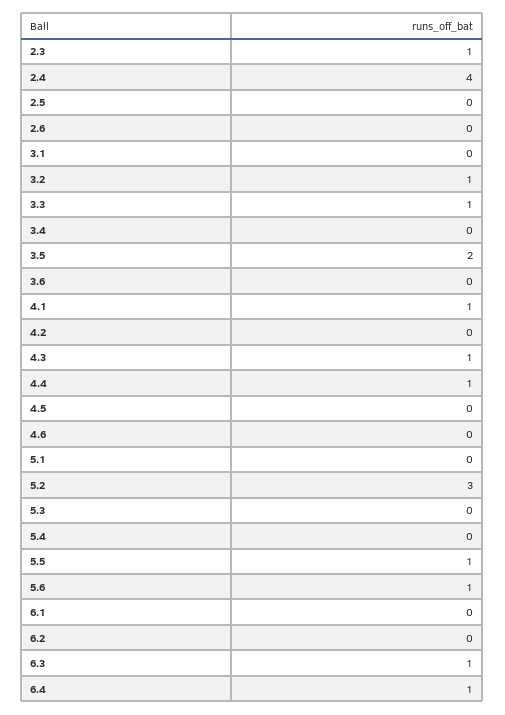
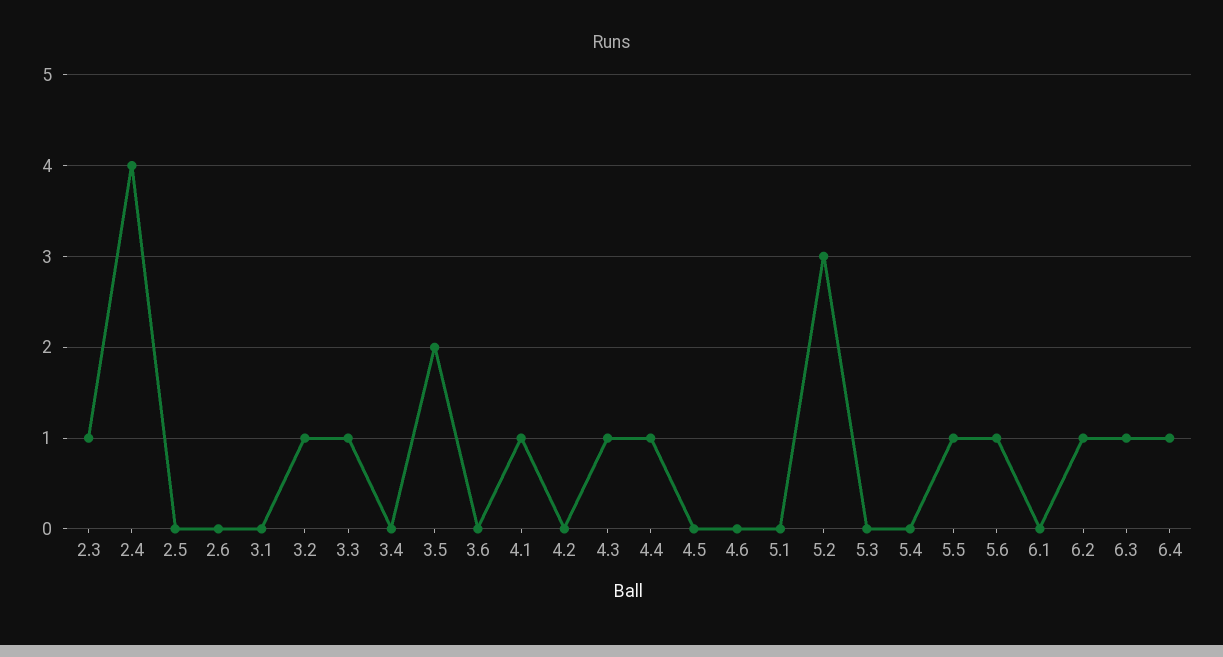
6.2: 0 -> 1

